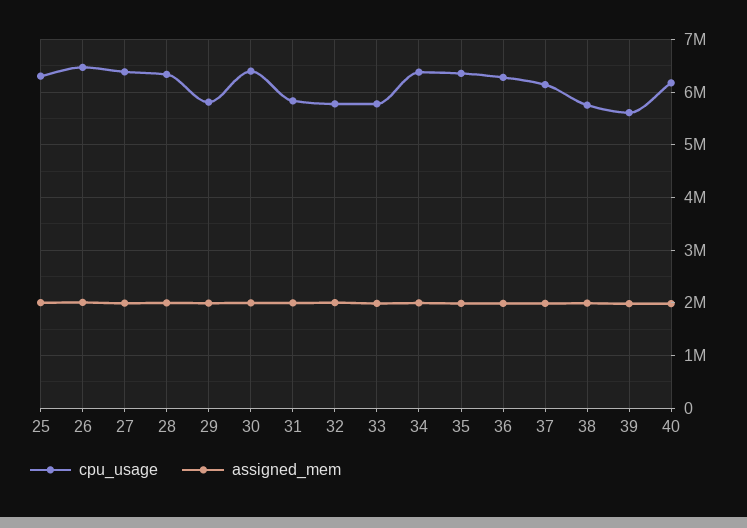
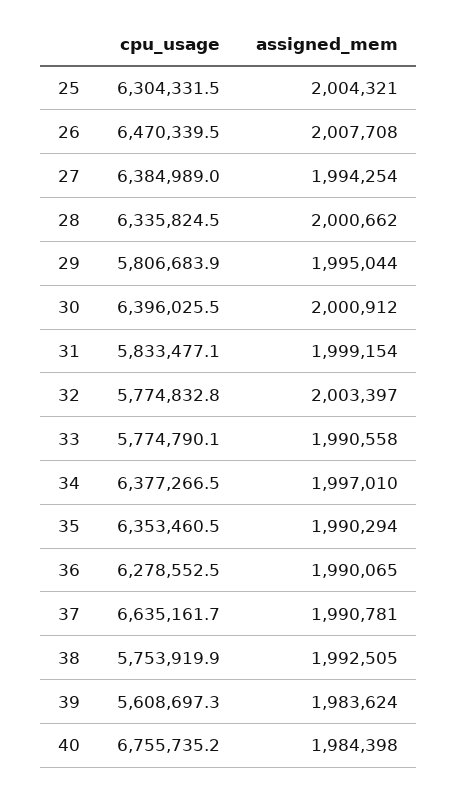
cpu_usage, 37: 6200000 -> 6635161.7
cpu_usage, 40: 6200000 -> 6755735.2

